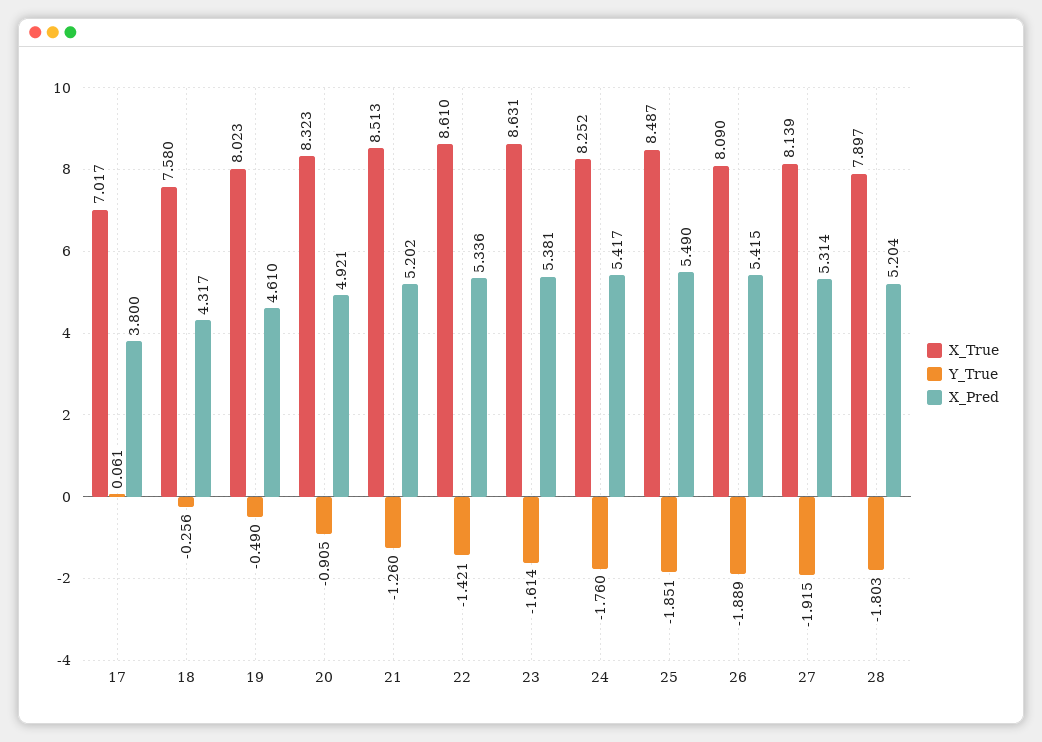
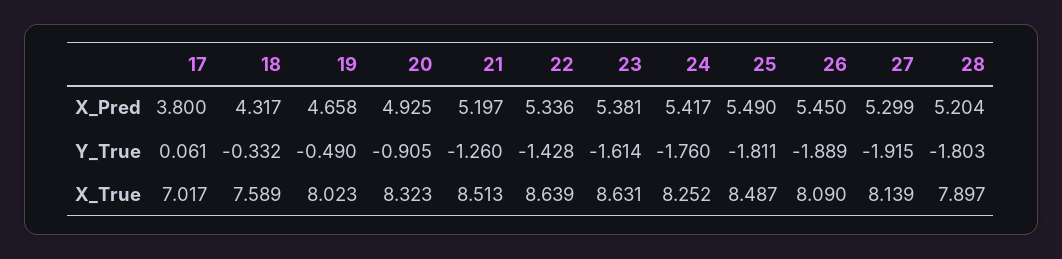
X_True, 18: 7.58 -> 7.589
Y_True, 18: -0.256 -> -0.332
X_Pred, 19: 4.61 -> 4.658
X_Pred, 20: 4.921 -> 4.925
X_Pred, 21: 5.202 -> 5.197
X_True, 22: 8.61 -> 8.639
Y_True, 22: -1.421 -> -1.428
Y_True, 25: -1.851 -> -1.811
X_Pred, 26: 5.415 -> 5.45
X_Pred, 27: 5.314 -> 5.299

